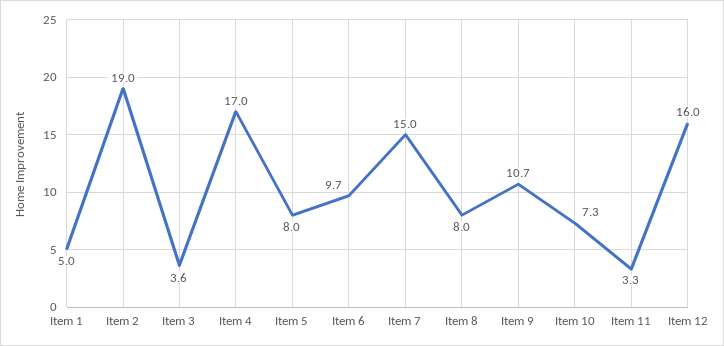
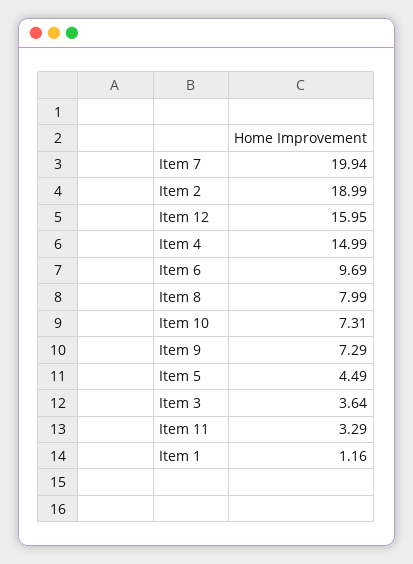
Item 1: 5 -> 1.16
Item 4: 17 -> 14.99
Item 5: 8 -> 4.49
Item 7: 15 -> 19.94
Item 9: 10.7 -> 7.29

